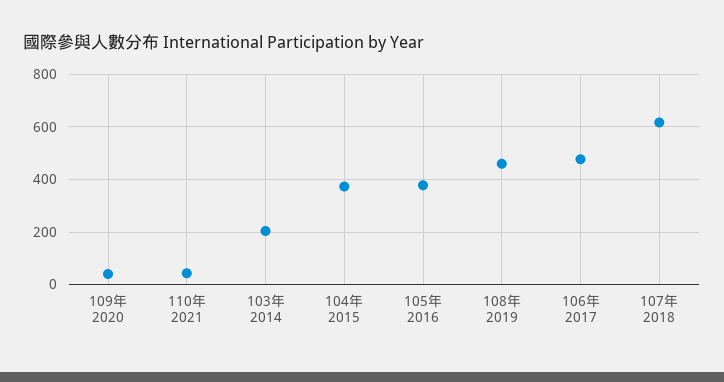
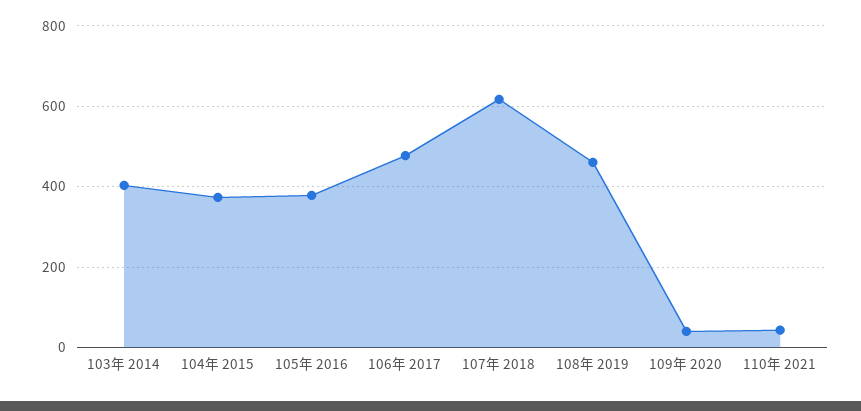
103年 2014: 200 -> 400

